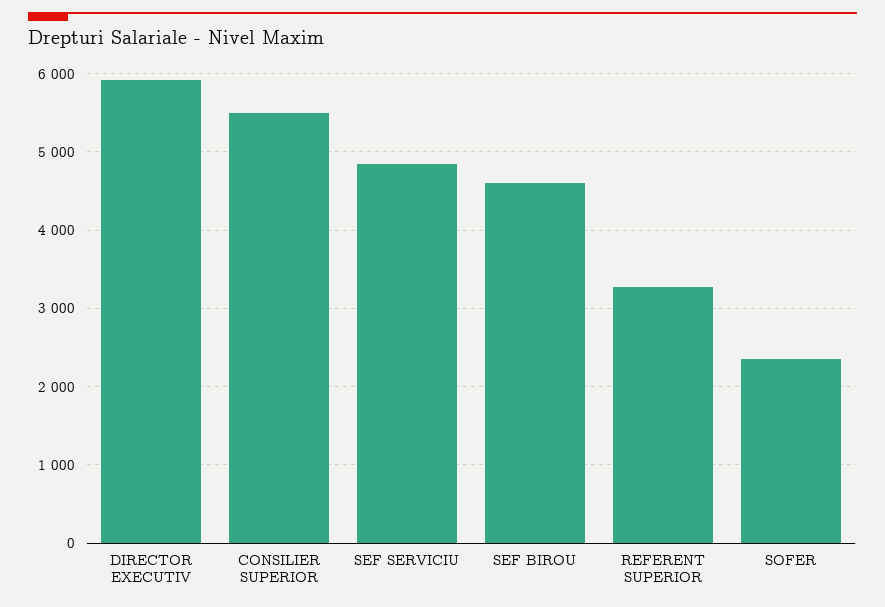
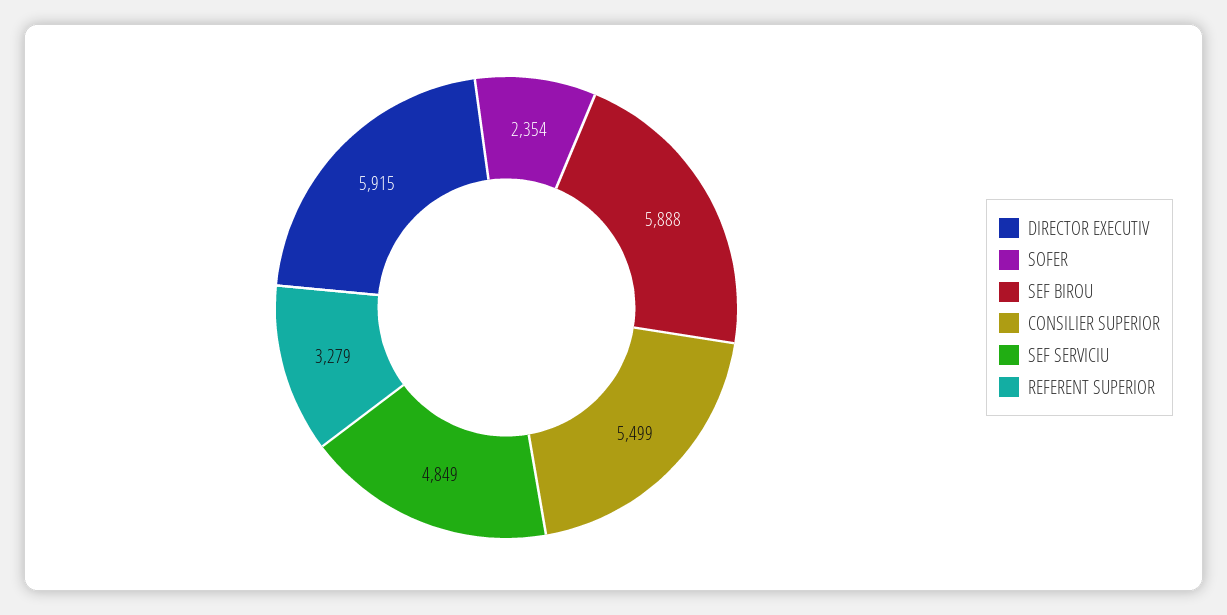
SEF BIROU: 4600 -> 5888

